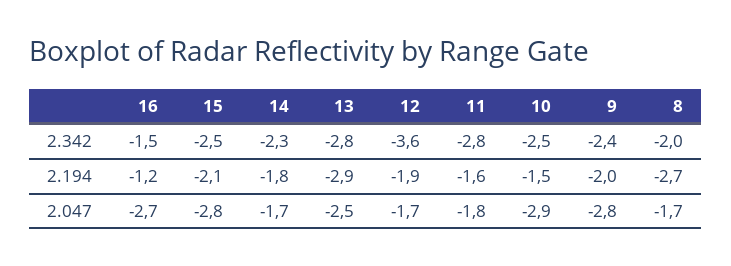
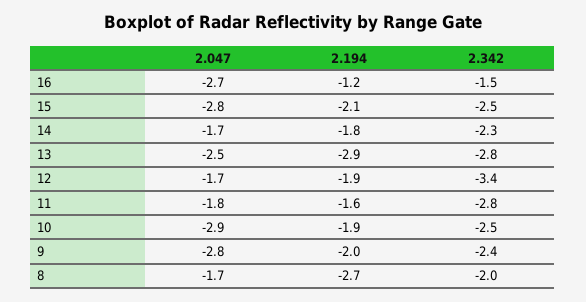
12, 2.342: -3.6 -> -3.4
10, 2.194: -1.5 -> -1.9

